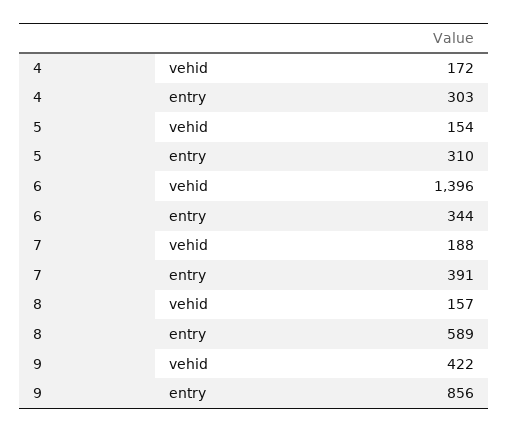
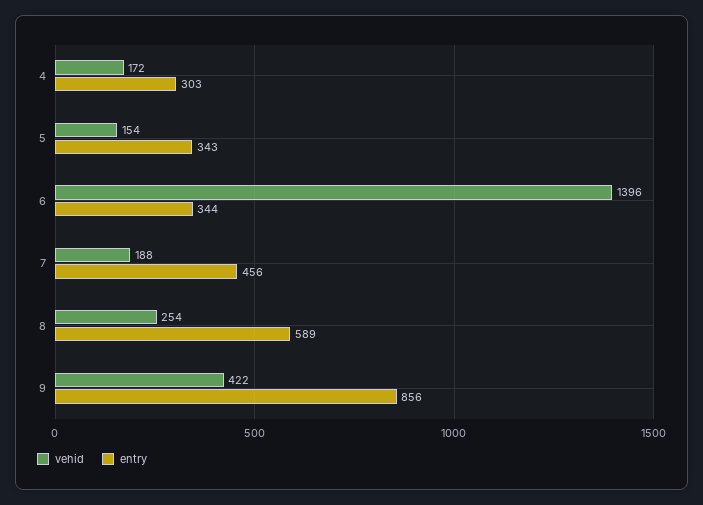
entry, 5: 310 -> 343
entry, 7: 391 -> 456
vehid, 8: 157 -> 254

